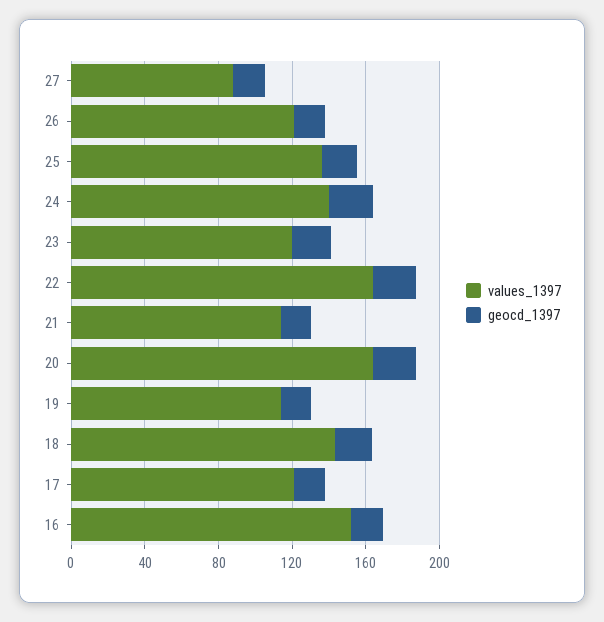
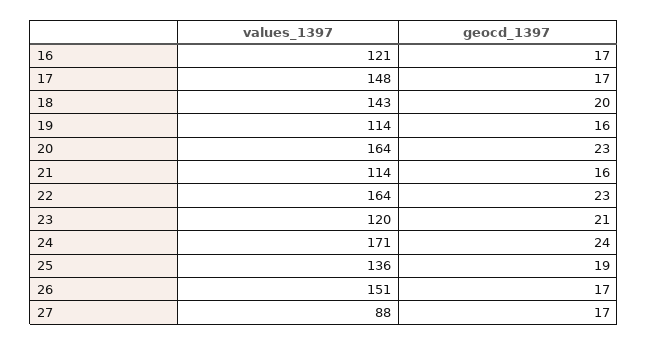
values_1397, 26: 120 -> 151
values_1397, 24: 140 -> 171
values_1397, 17: 120 -> 148
values_1397, 16: 150 -> 121

